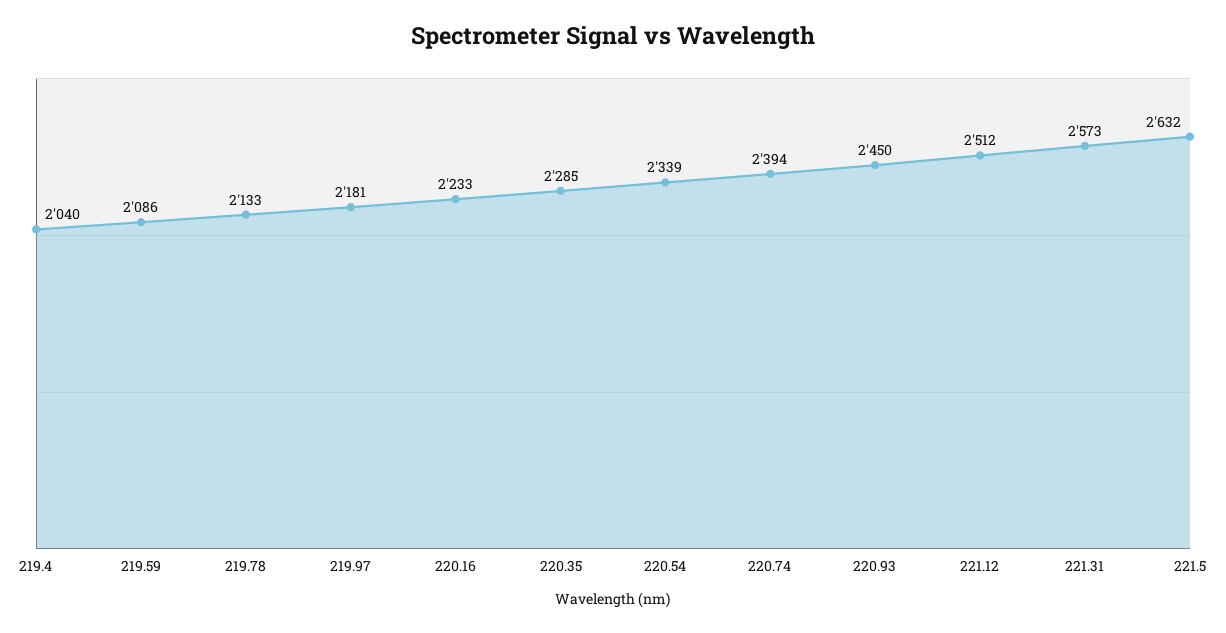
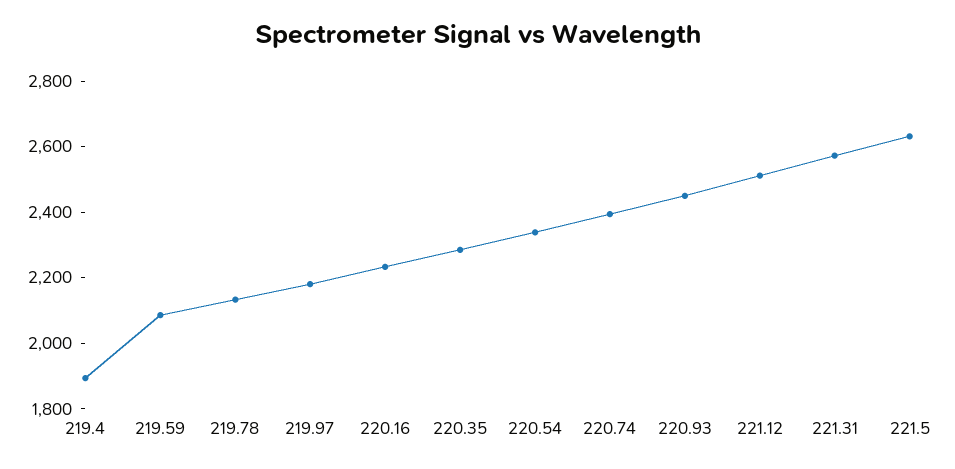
219.4: 2040 -> 1900

